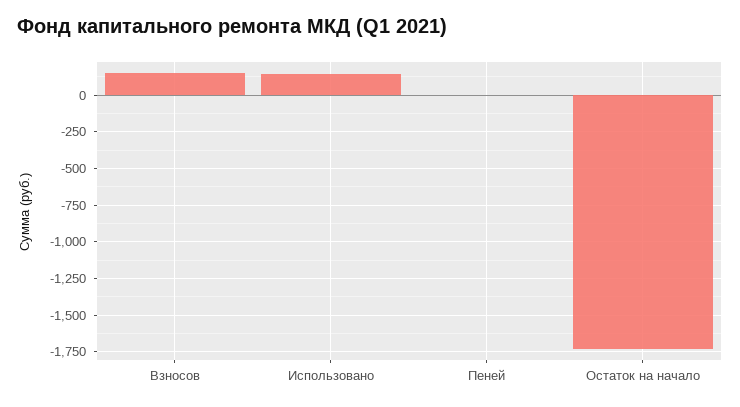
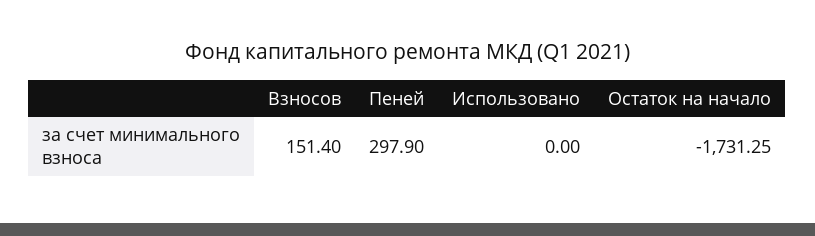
Использовано: 150 -> 0
Пеней: 0 -> 297.9

